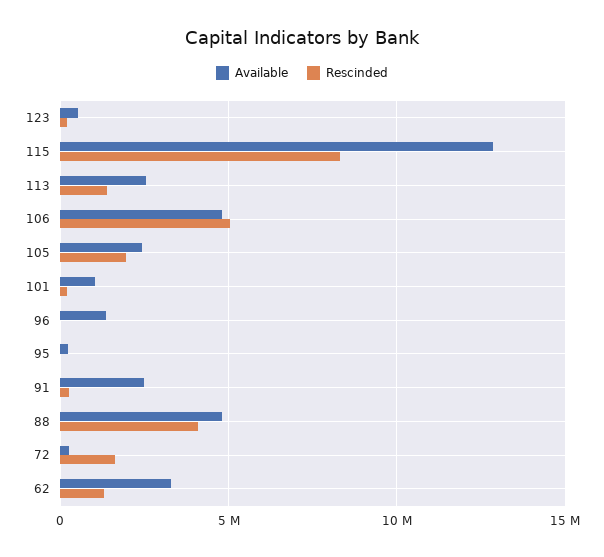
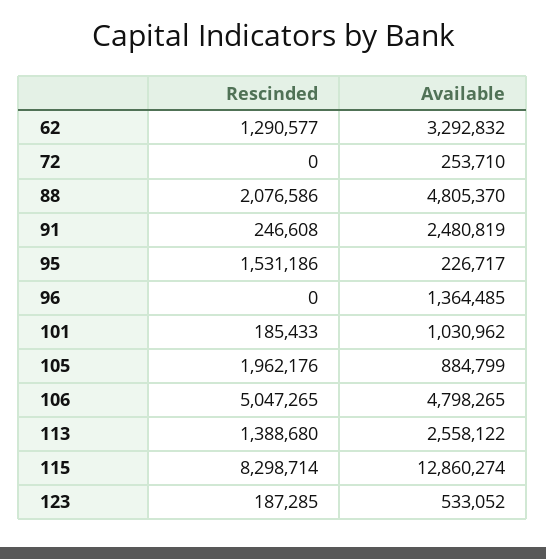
Available, 105: 2500000 -> 884799
Rescinded, 95: 0 -> 1531186
Rescinded, 88: 4000000 -> 2076586
Rescinded, 72: 1500000 -> 0

